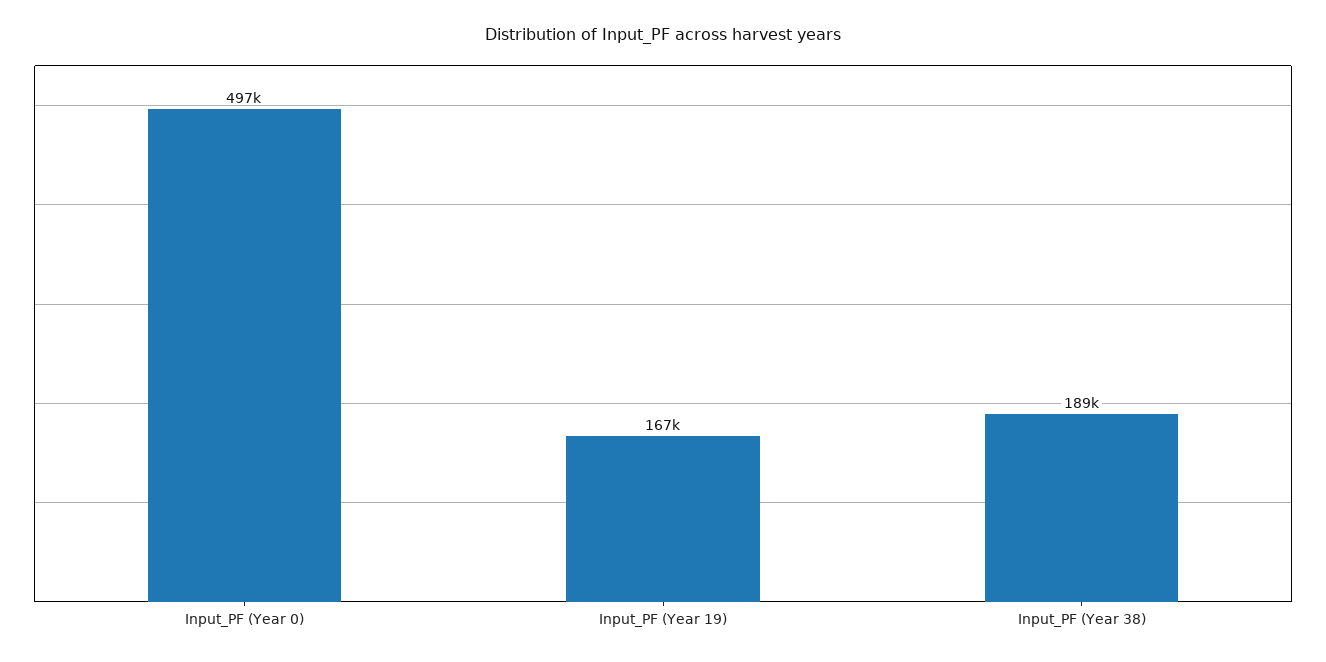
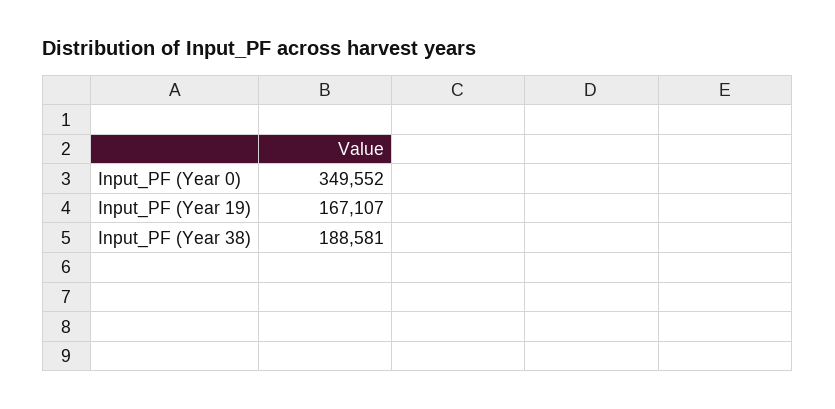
Input_PF (Year 0): 497000 -> 349552

